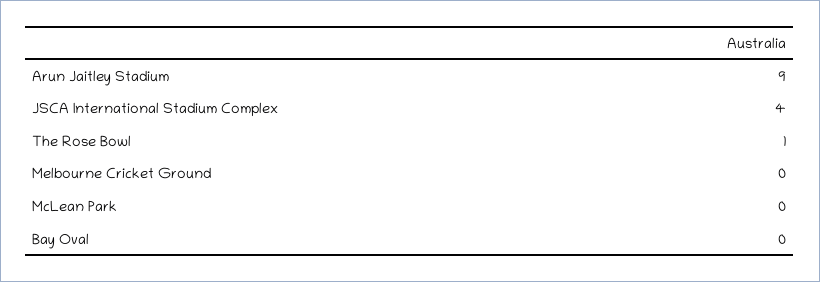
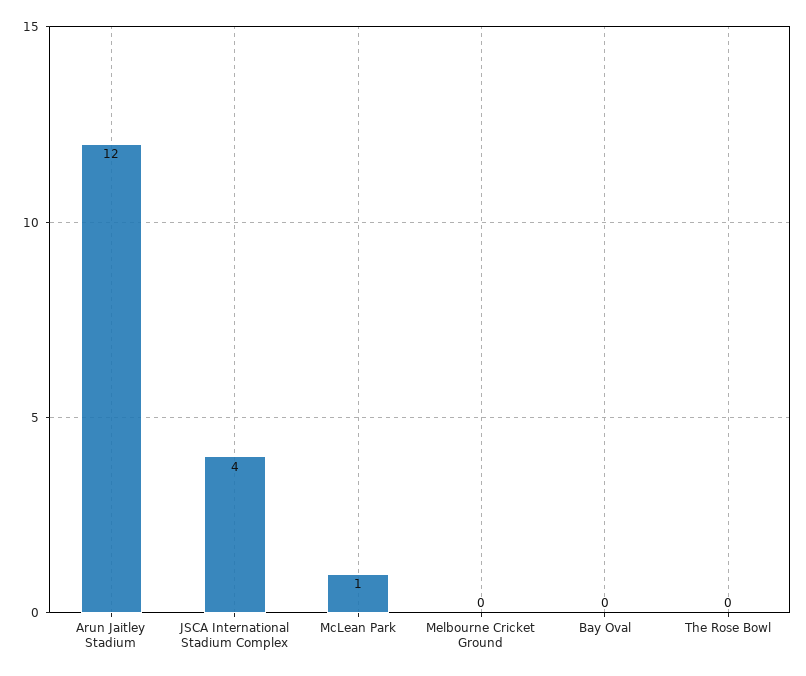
Arun Jaitley Stadium: 9 -> 12
The Rose Bowl: 1 -> 0
McLean Park: 0 -> 1

